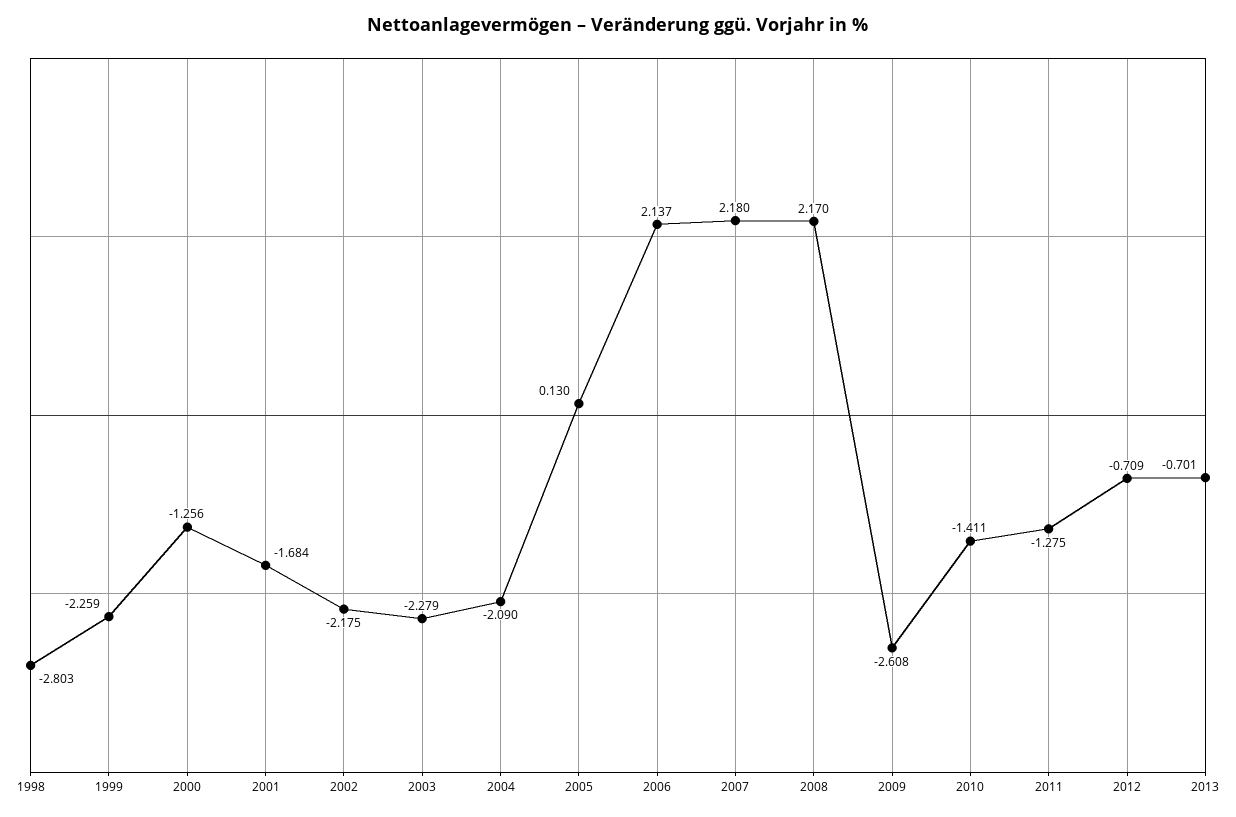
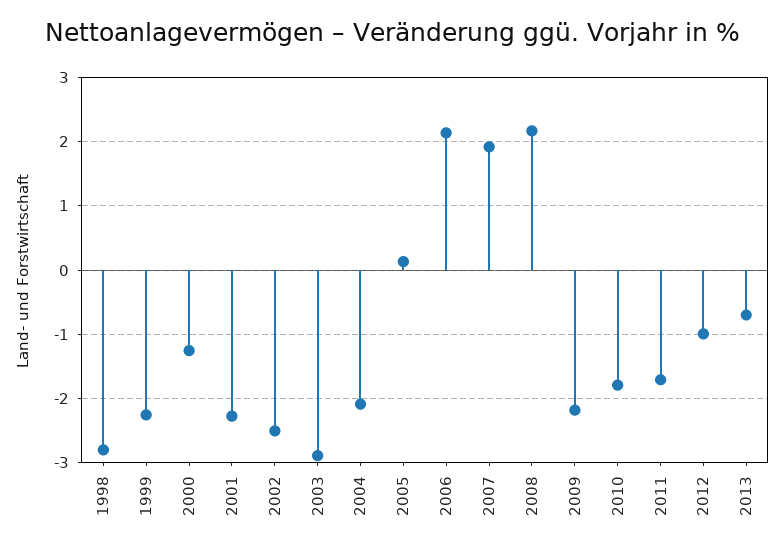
2001: -1.684 -> -2.3
2002: -2.175 -> -2.5
2003: -2.279 -> -2.9
2007: 2.18 -> 1.9
2009: -2.608 -> -2.2
2010: -1.411 -> -1.8
2011: -1.275 -> -1.7
2012: -0.709 -> -1

